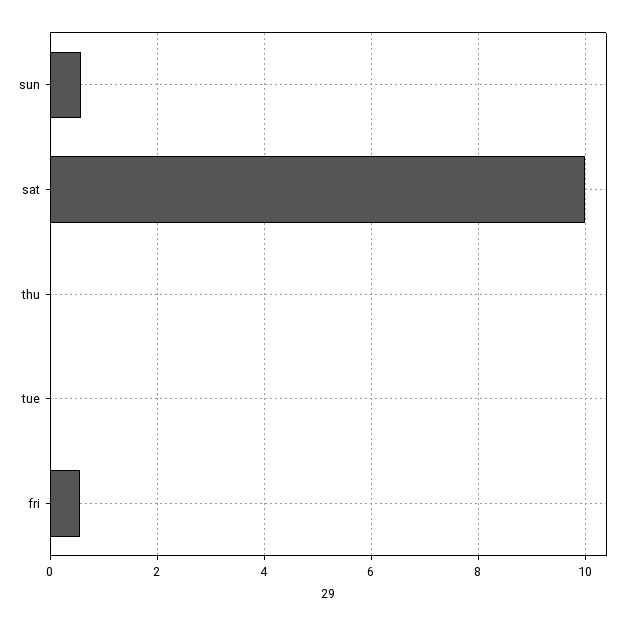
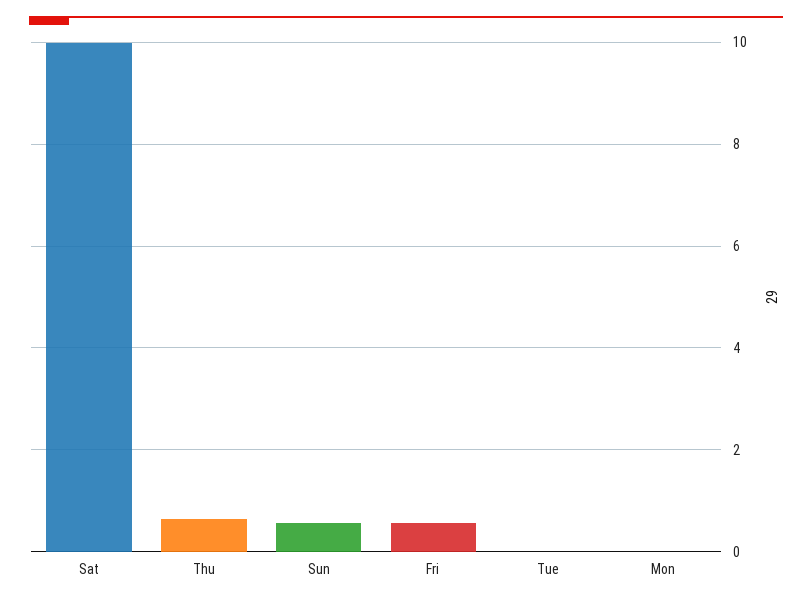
thu: 0 -> 0.6
Mon: none -> 0

